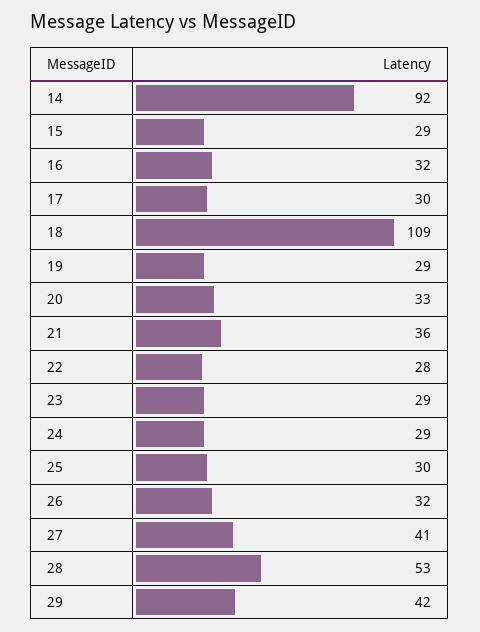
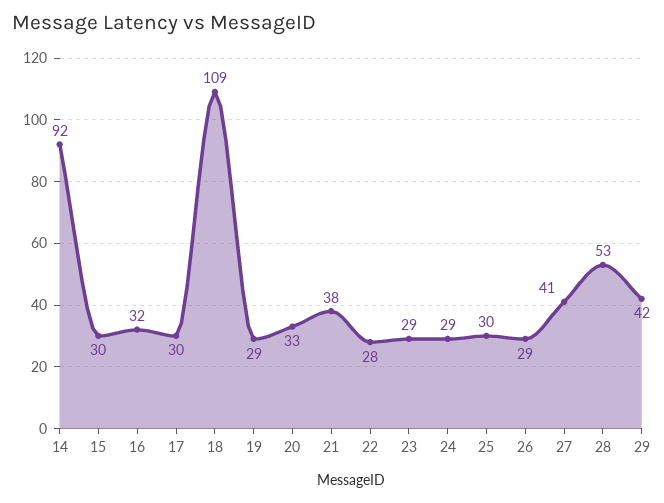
15: 29 -> 30
21: 36 -> 38
26: 32 -> 29

